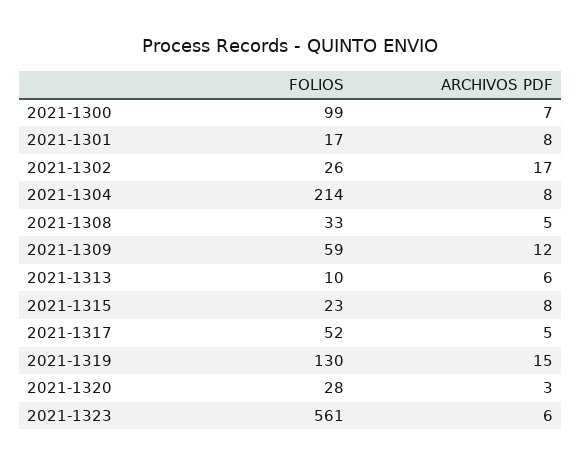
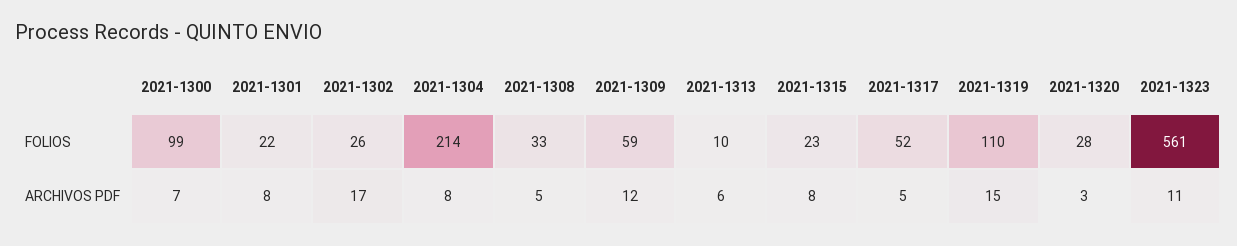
FOLIOS, 2021-1301: 17 -> 22
FOLIOS, 2021-1319: 130 -> 110
ARCHIVOS PDF, 2021-1323: 6 -> 11

